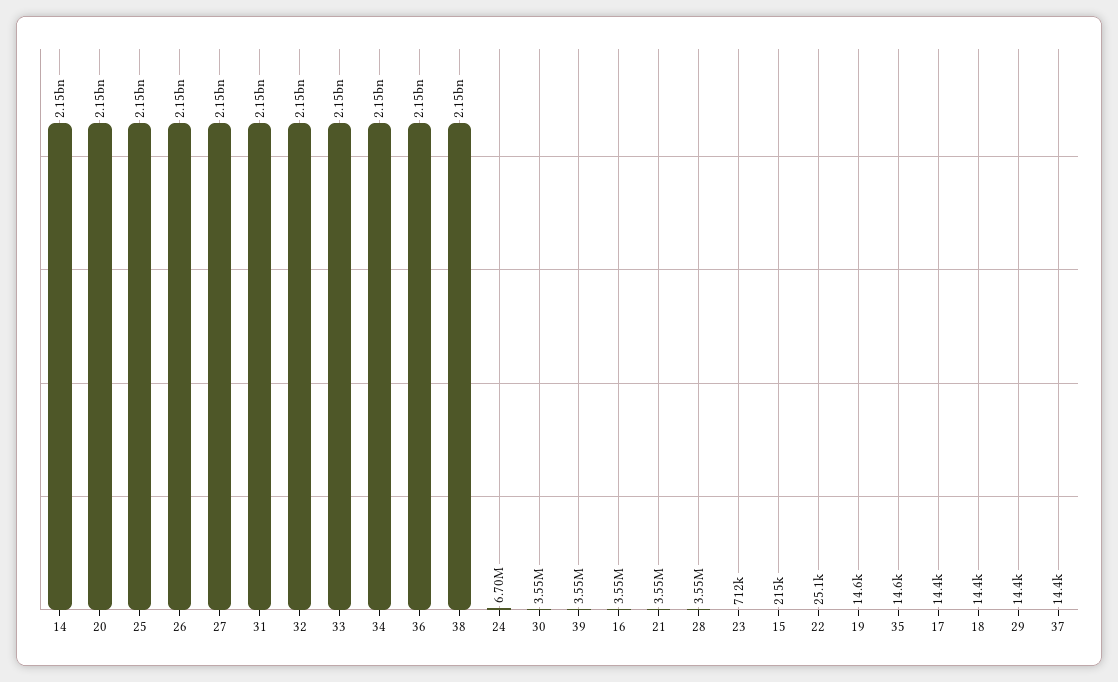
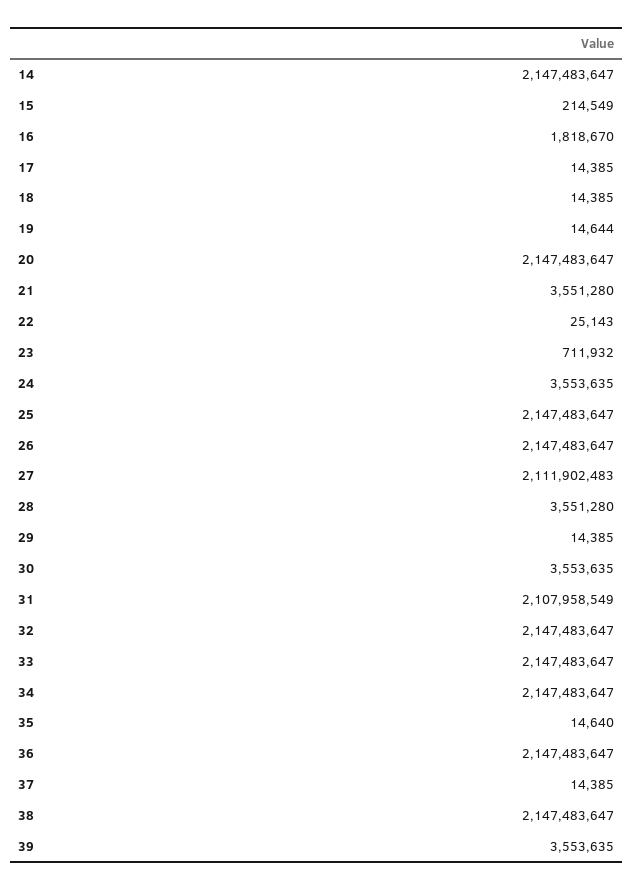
27: 2150000000 -> 2111902483
31: 2150000000 -> 2107958549
24: 6700000 -> 3553635
16: 3550000 -> 1818670

